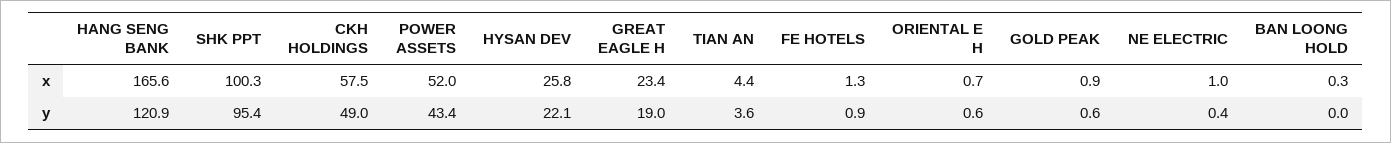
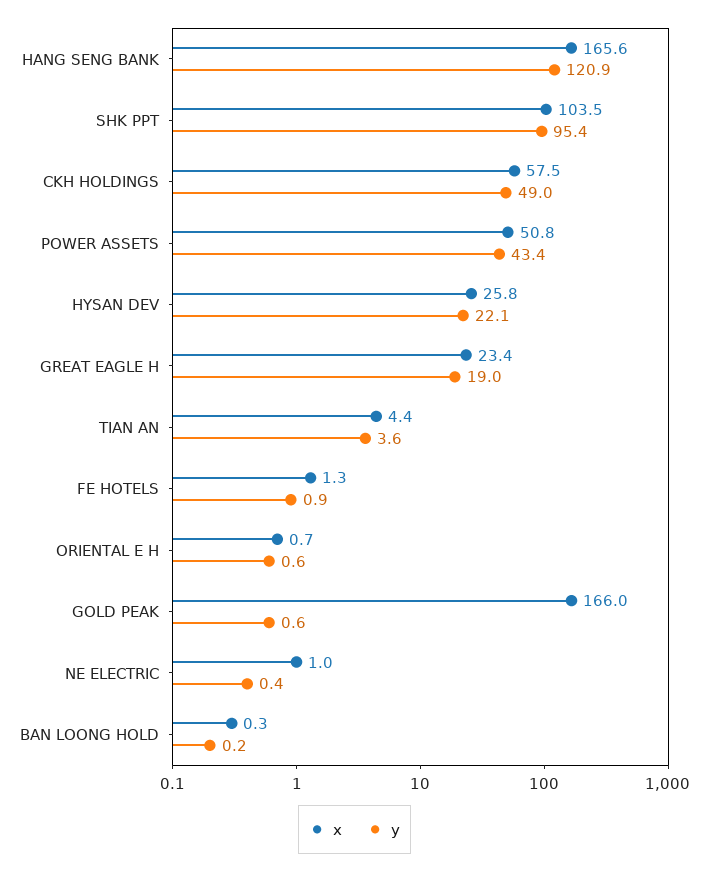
x, SHK PPT: 100.3 -> 103.5
x, POWER ASSETS: 52 -> 50.8
x, GOLD PEAK: 0.9 -> 166
y, BAN LOONG HOLD: 0 -> 0.2

